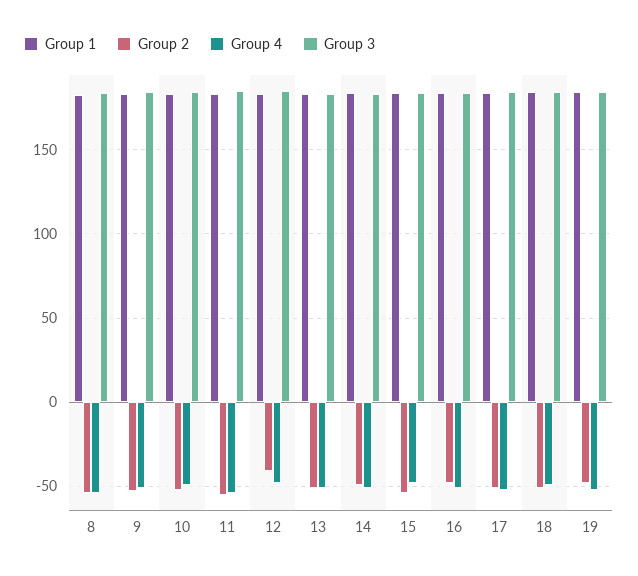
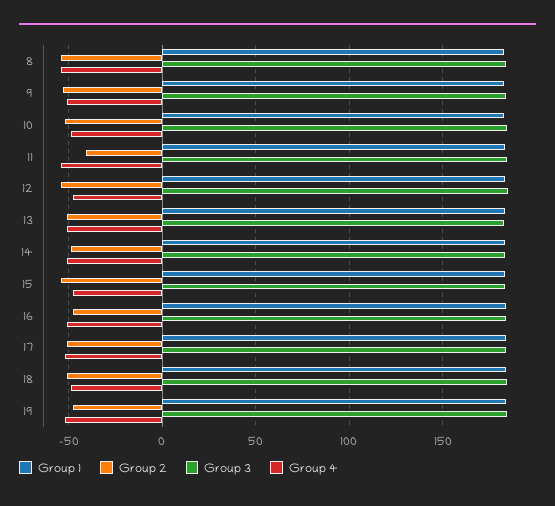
Group 2, 11: -55 -> -40
Group 2, 12: -40 -> -55

